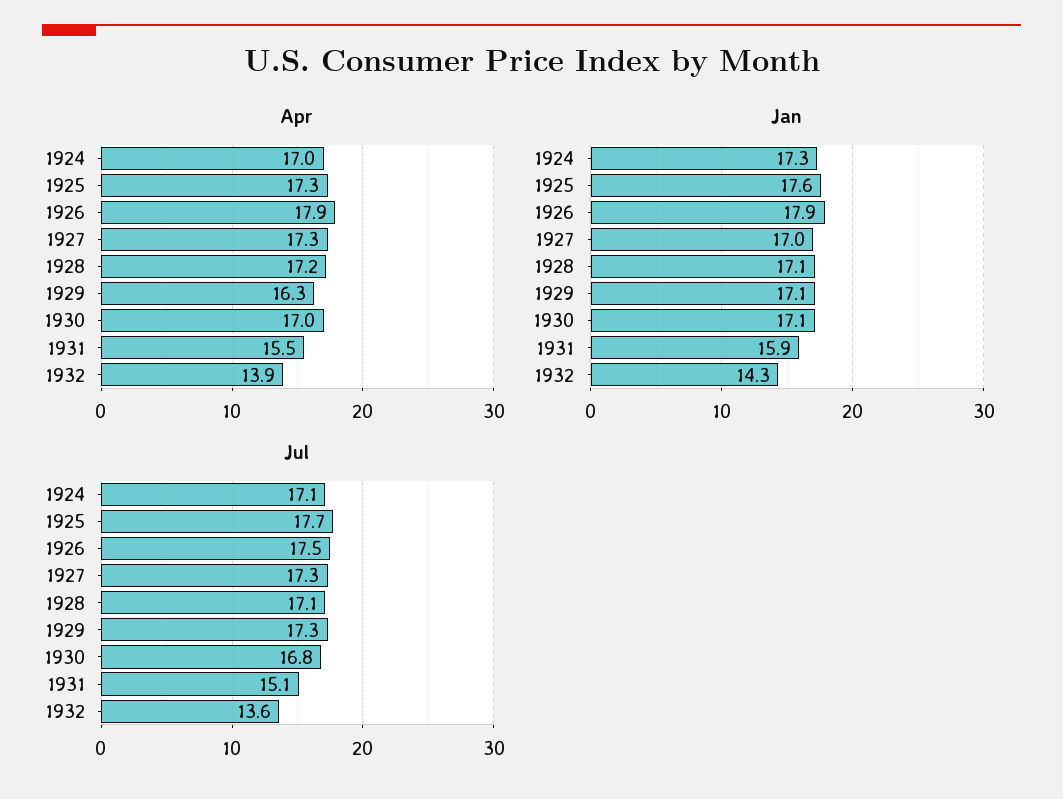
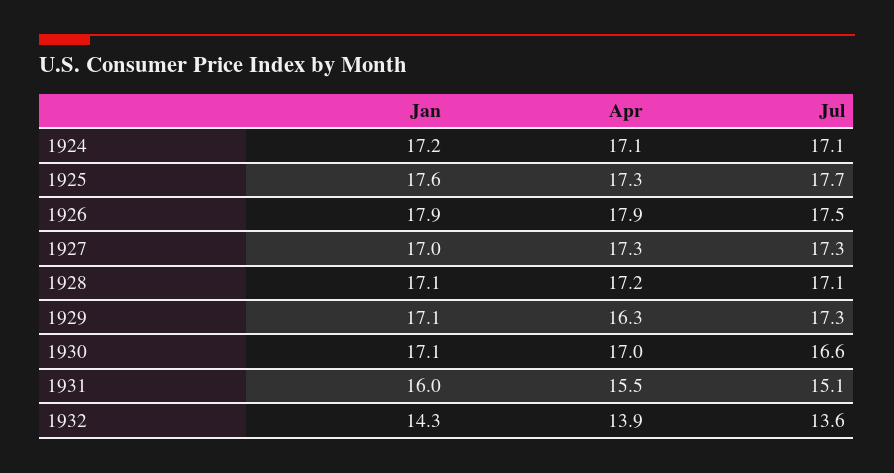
Apr, 1924: 17 -> 17.1
Jan, 1924: 17.3 -> 17.2
Jan, 1931: 15.9 -> 16
Jul, 1930: 16.8 -> 16.6

